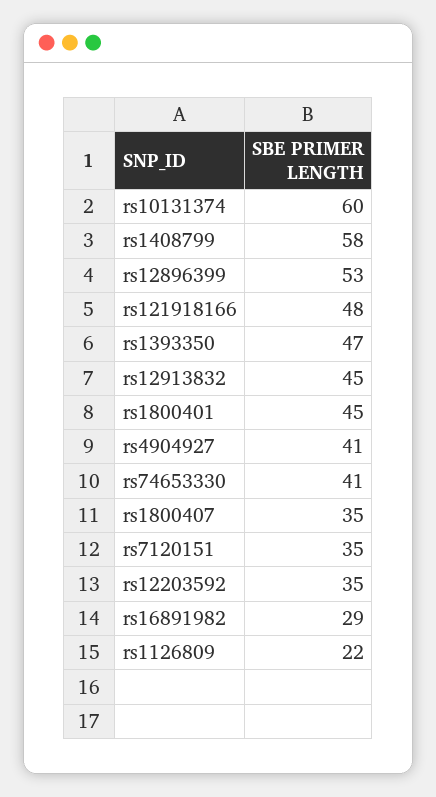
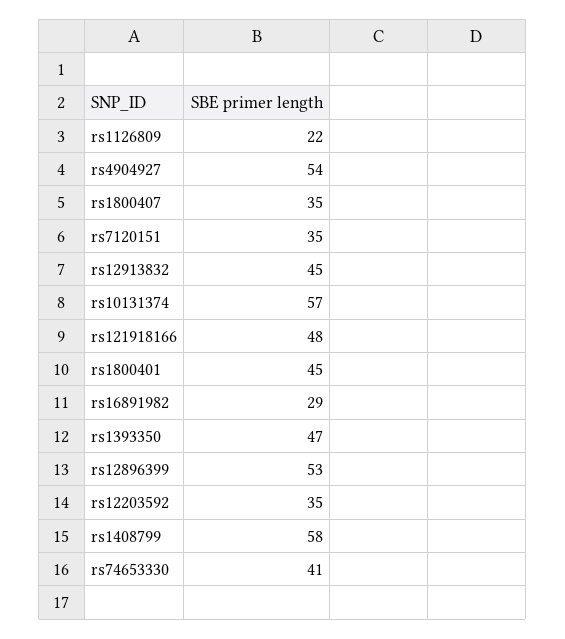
rs10131374: 60 -> 57
rs4904927: 41 -> 54

